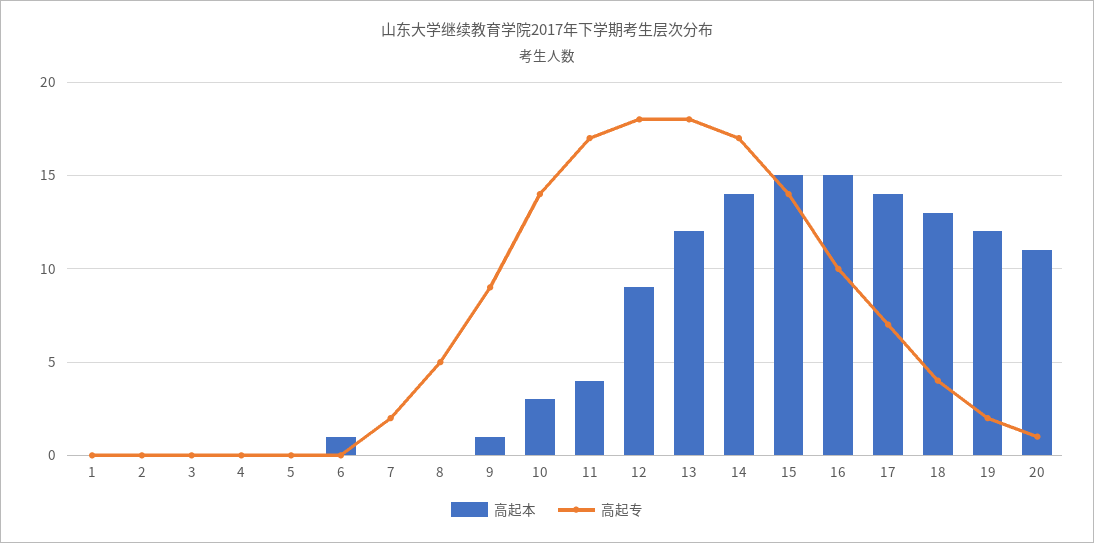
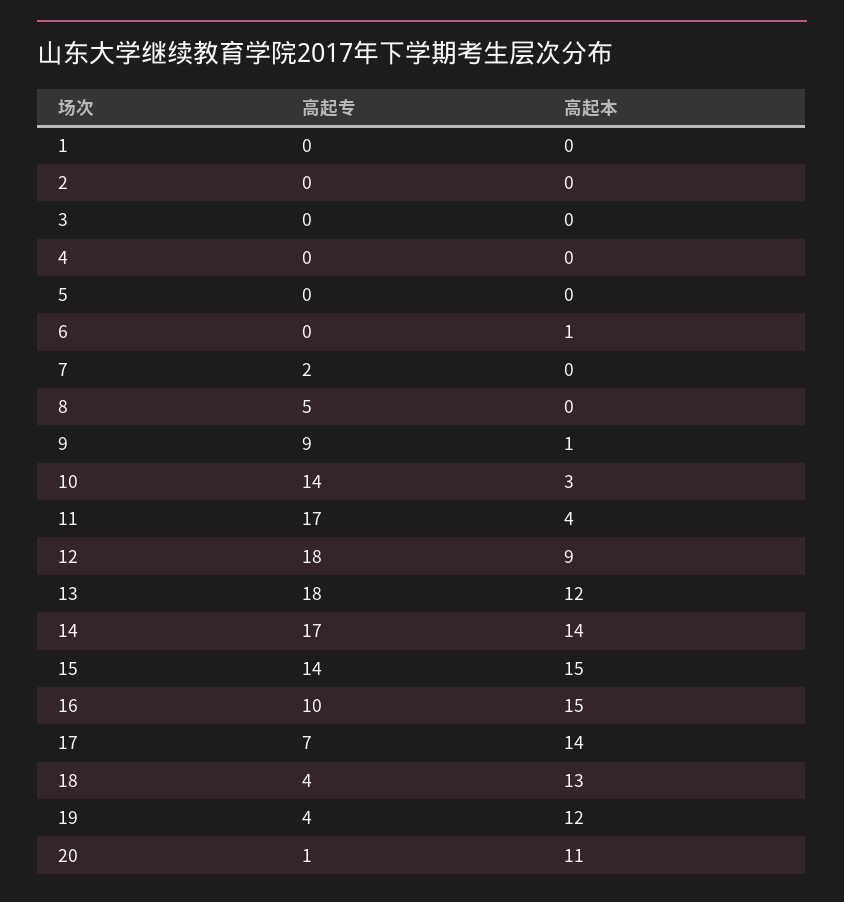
高起专, 19: 2 -> 4

